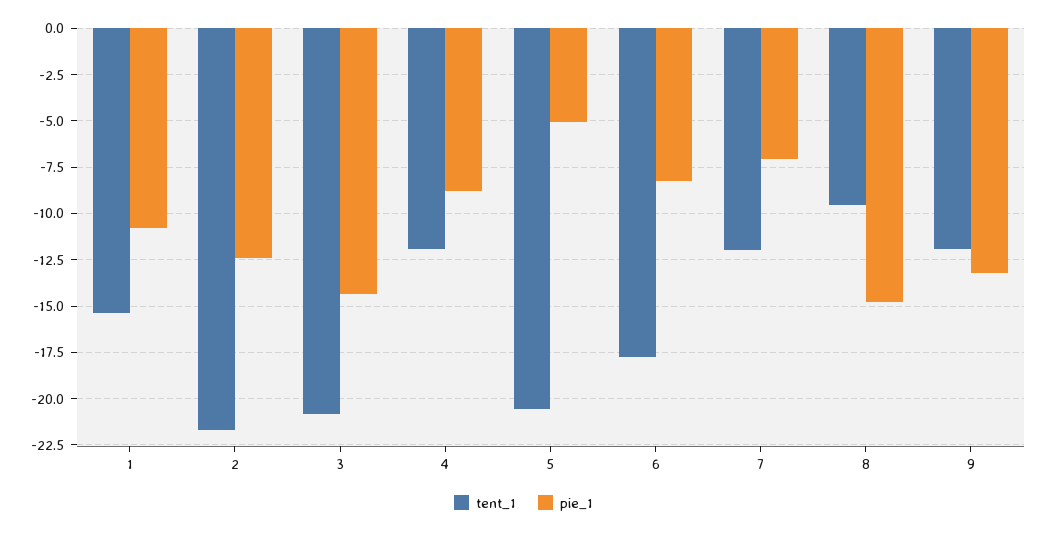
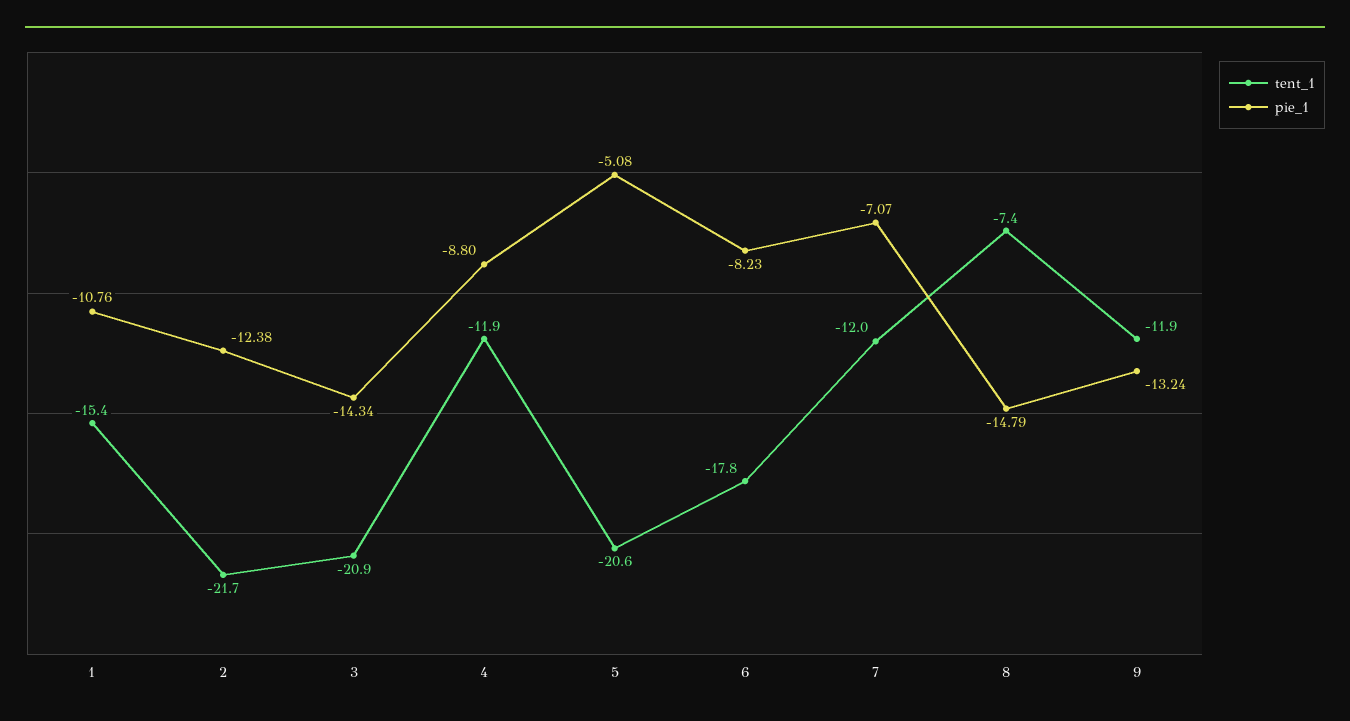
tent_1, 8: -9.5 -> -7.4

